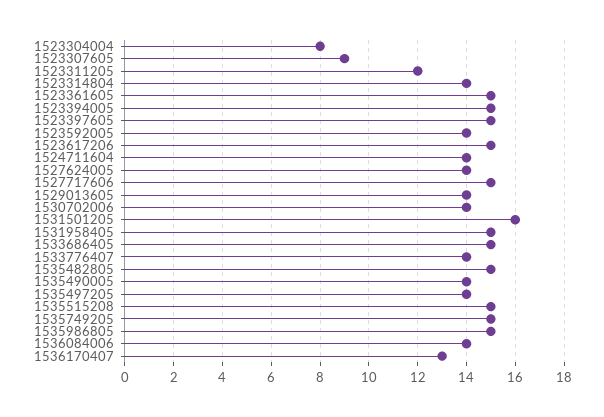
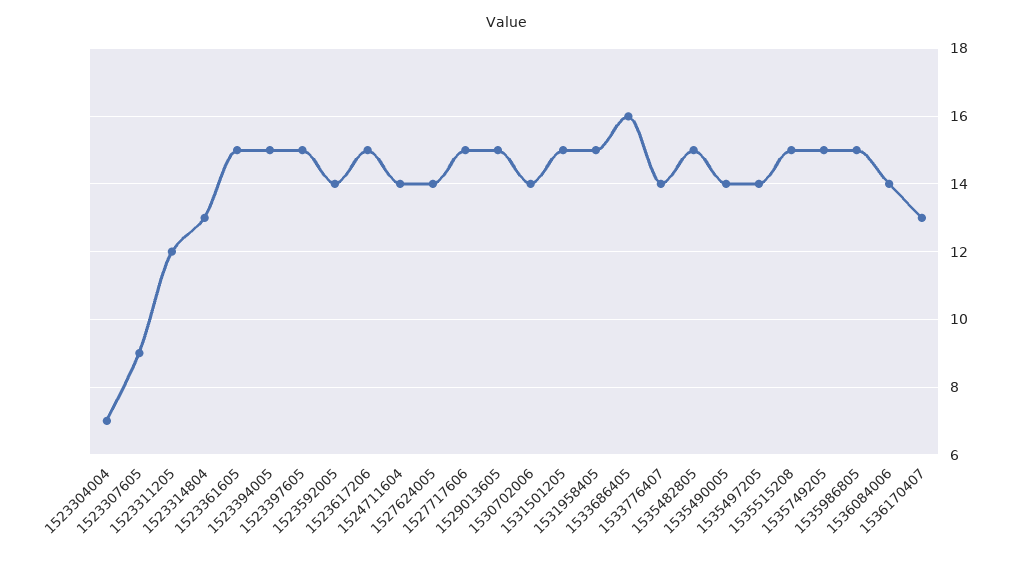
1523304004: 8 -> 7
1523314804: 14 -> 13
1529013605: 14 -> 15
1531501205: 16 -> 15
1533686405: 15 -> 16

